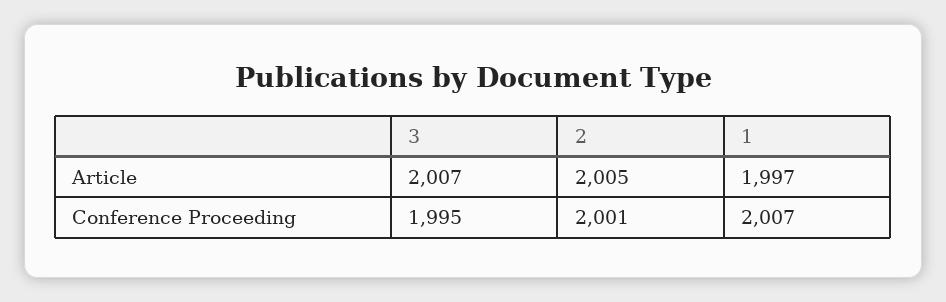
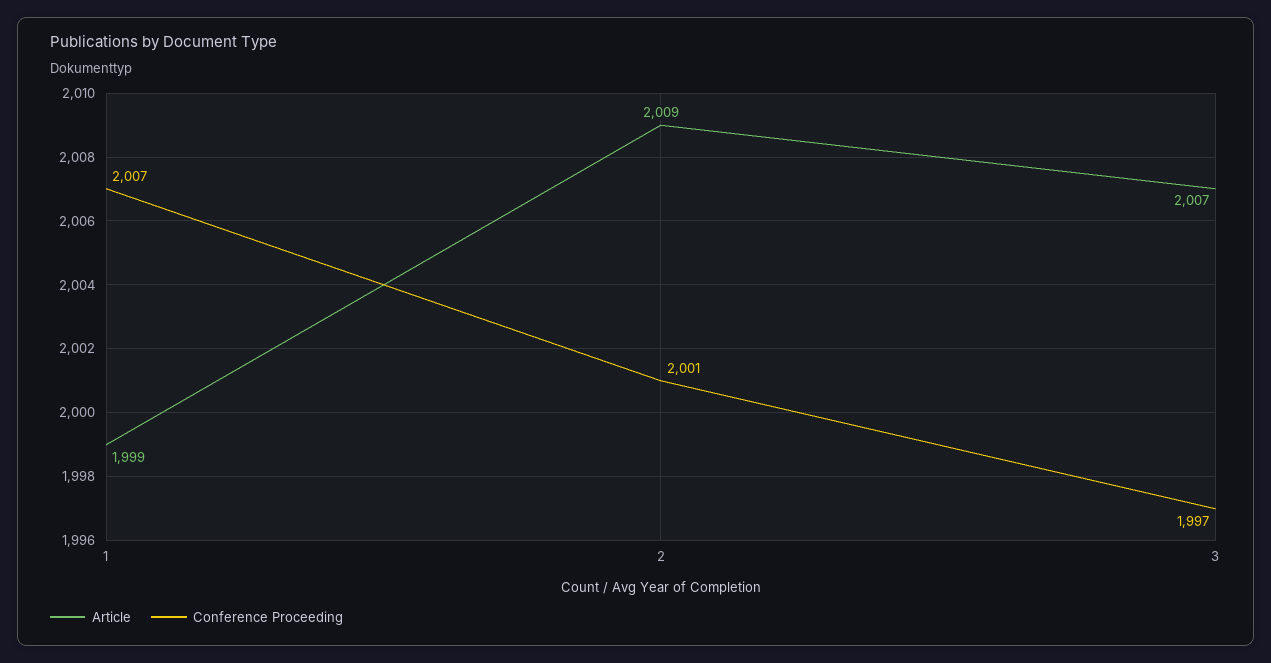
Article, 2: 2005 -> 2009
Article, 1: 1997 -> 1999
Conference Proceeding, 3: 1995 -> 1997

